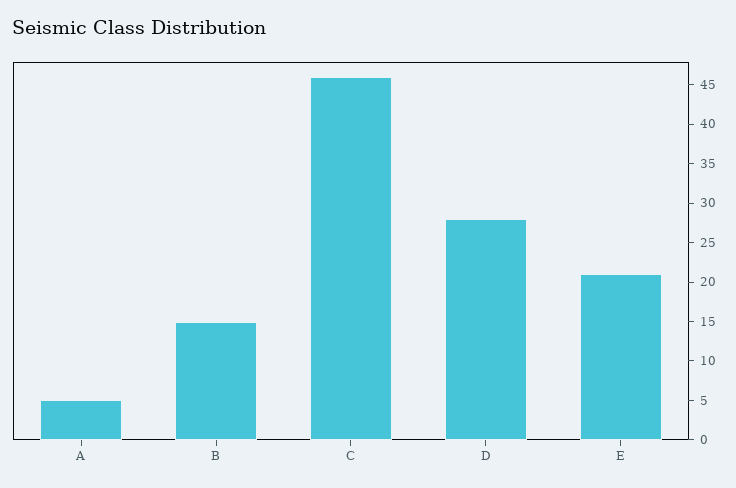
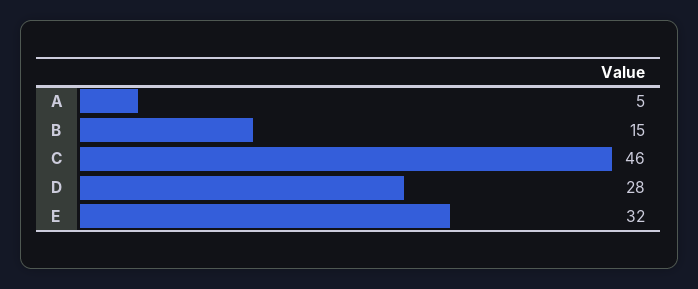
E: 20 -> 32

